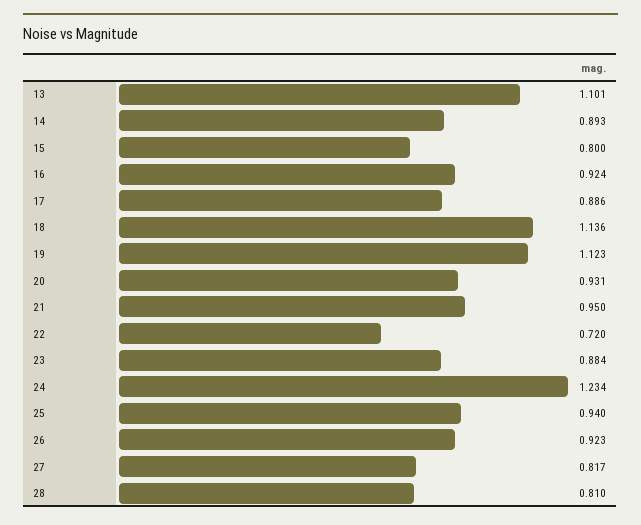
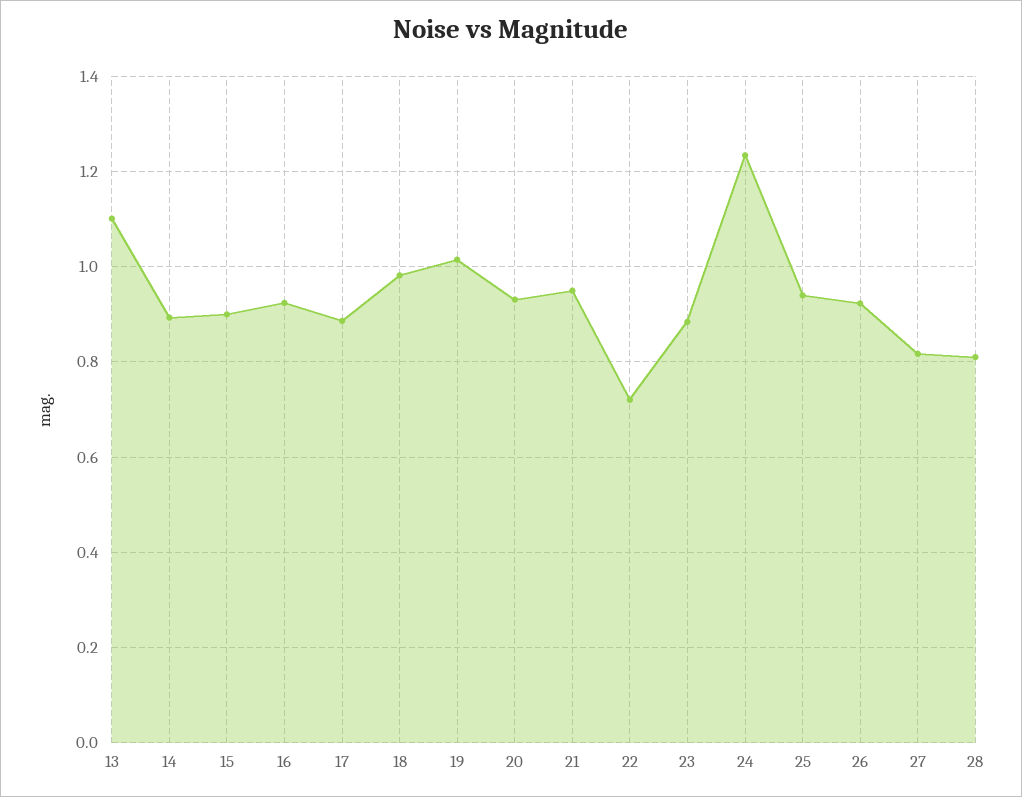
15: 0.8 -> 0.9
18: 1.136 -> 0.98
19: 1.123 -> 1.02

